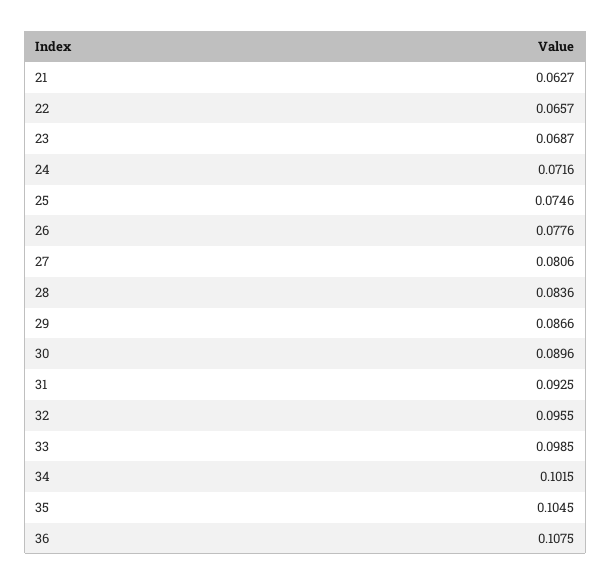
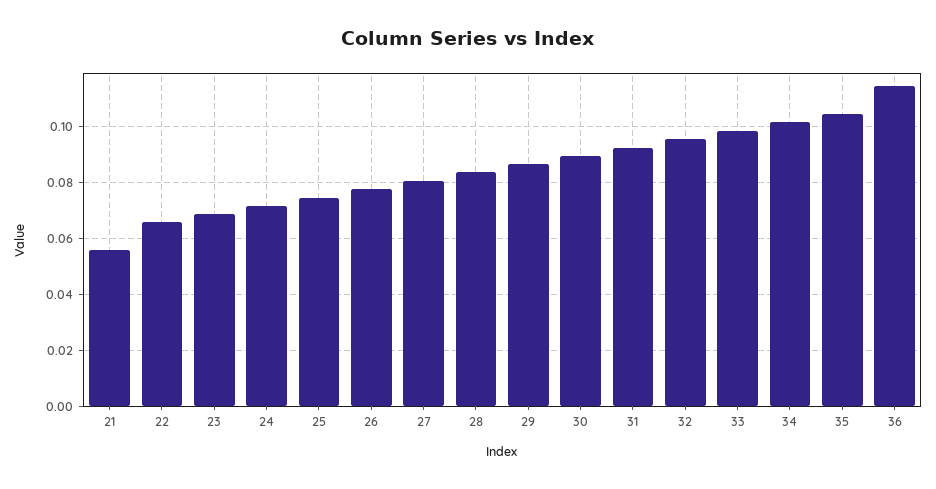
21: 0.0627 -> 0.055
36: 0.1075 -> 0.115

